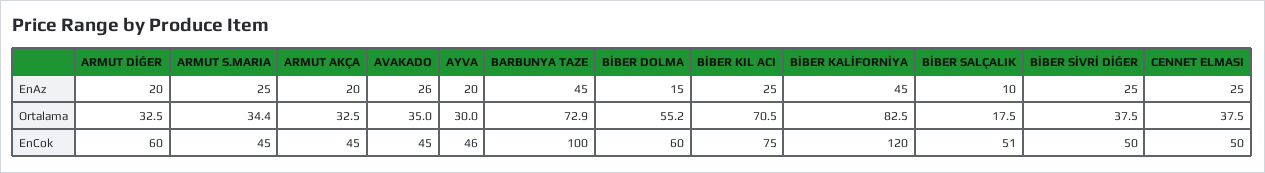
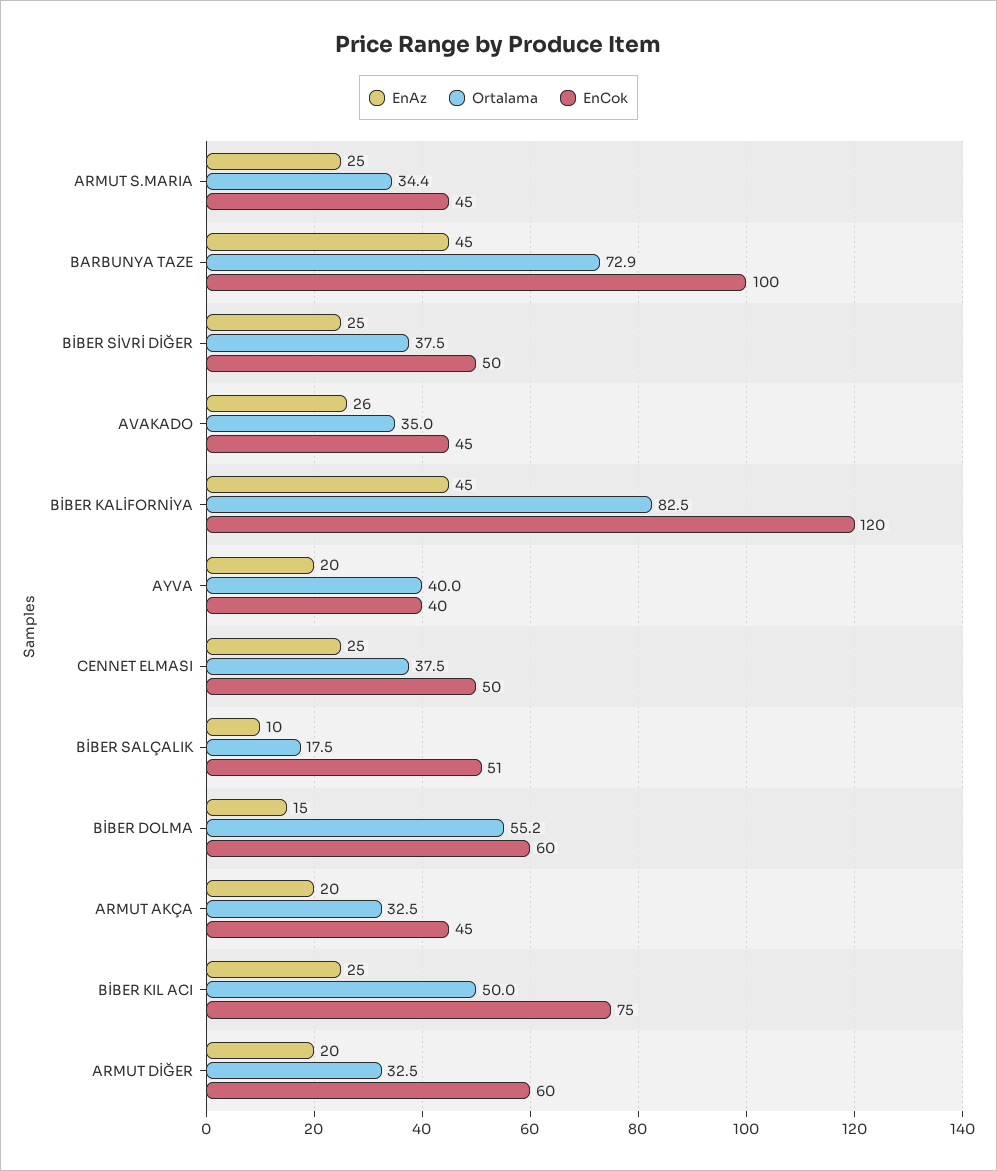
Ortalama, AYVA: 30 -> 40
Ortalama, BİBER KIL ACI: 70.5 -> 50
EnCok, AYVA: 46 -> 40

